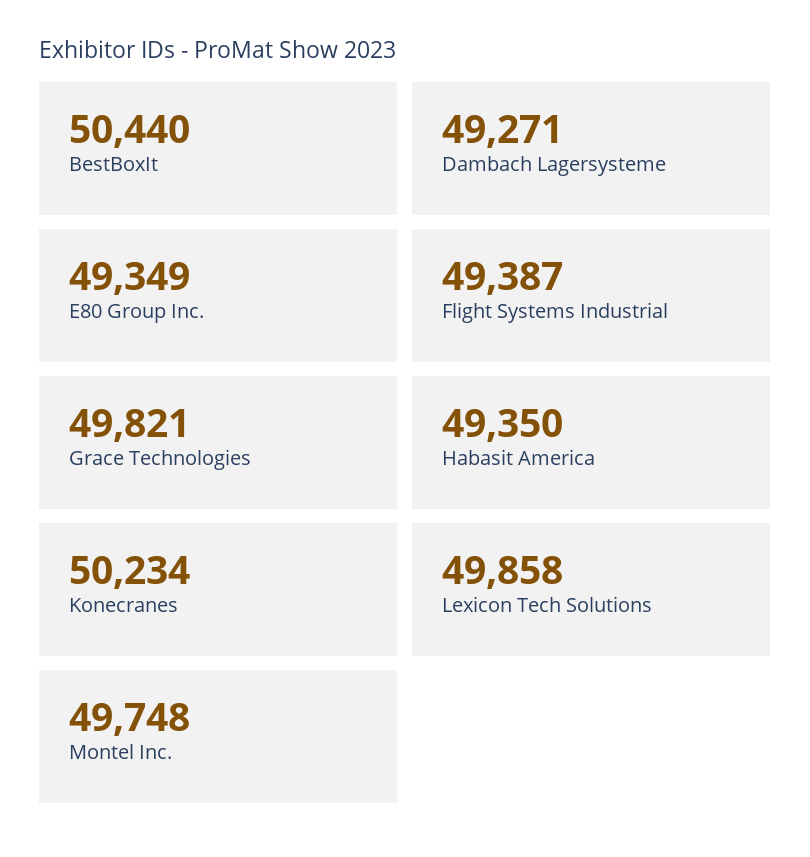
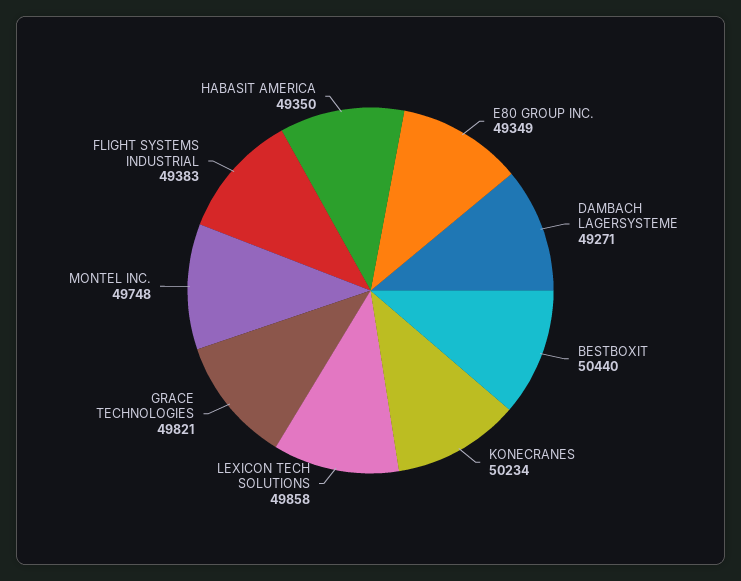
Flight Systems Industrial: 49387 -> 49383

